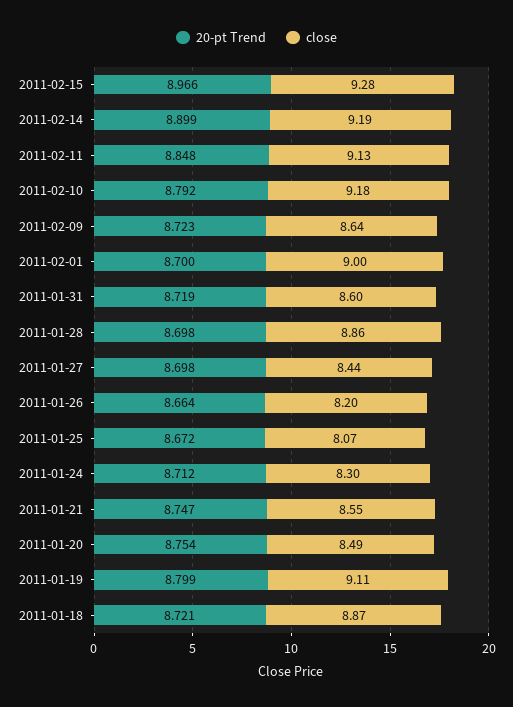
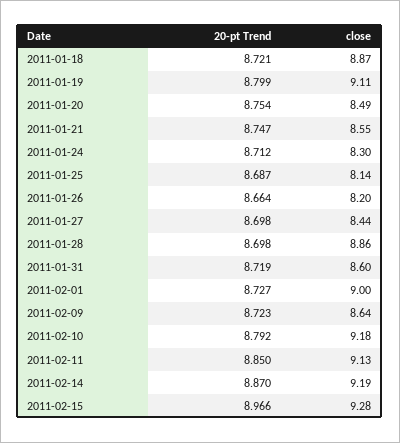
20-pt Trend, 2011-02-14: 8.899 -> 8.87
20-pt Trend, 2011-02-11: 8.848 -> 8.85
20-pt Trend, 2011-02-01: 8.7 -> 8.727
20-pt Trend, 2011-01-25: 8.672 -> 8.687
close, 2011-01-25: 8.07 -> 8.14

